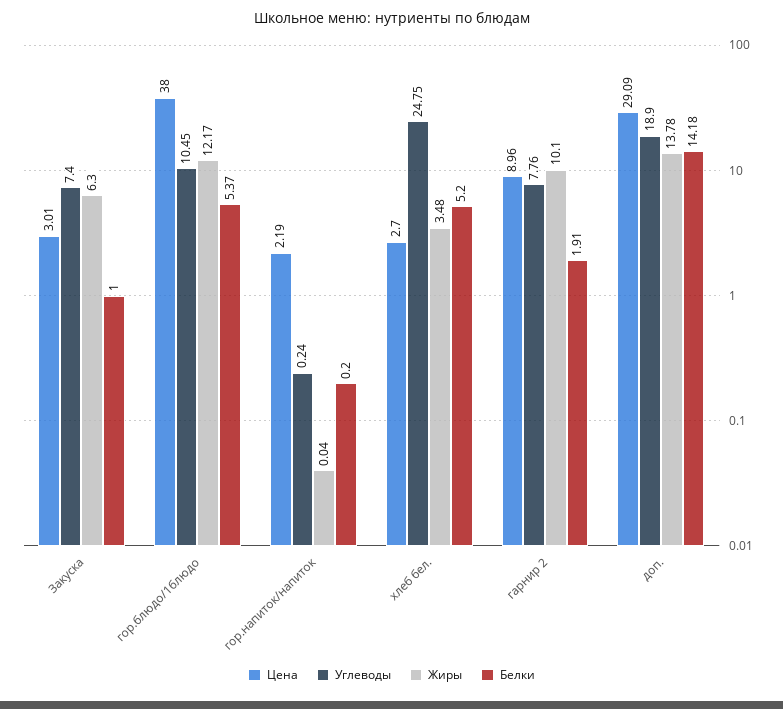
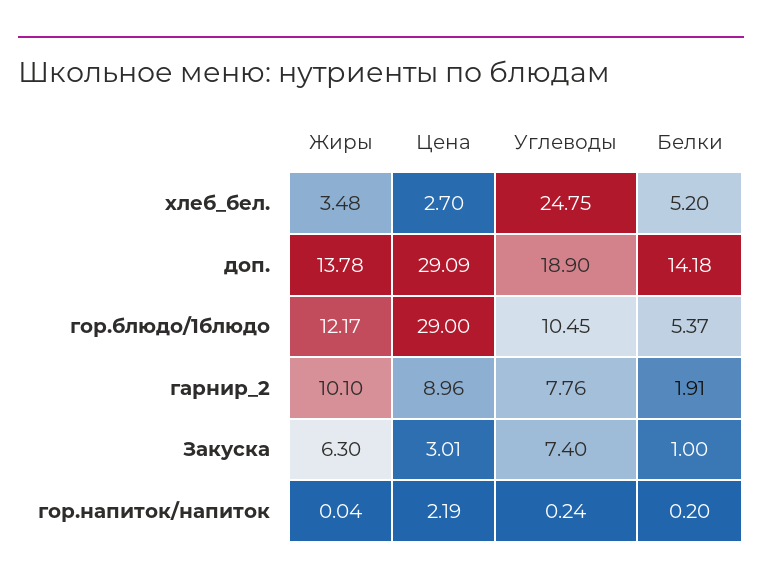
Цена, гор.блюдо/1блюдо: 38 -> 29

